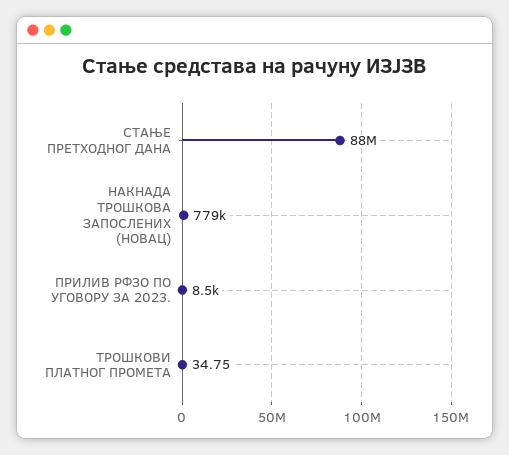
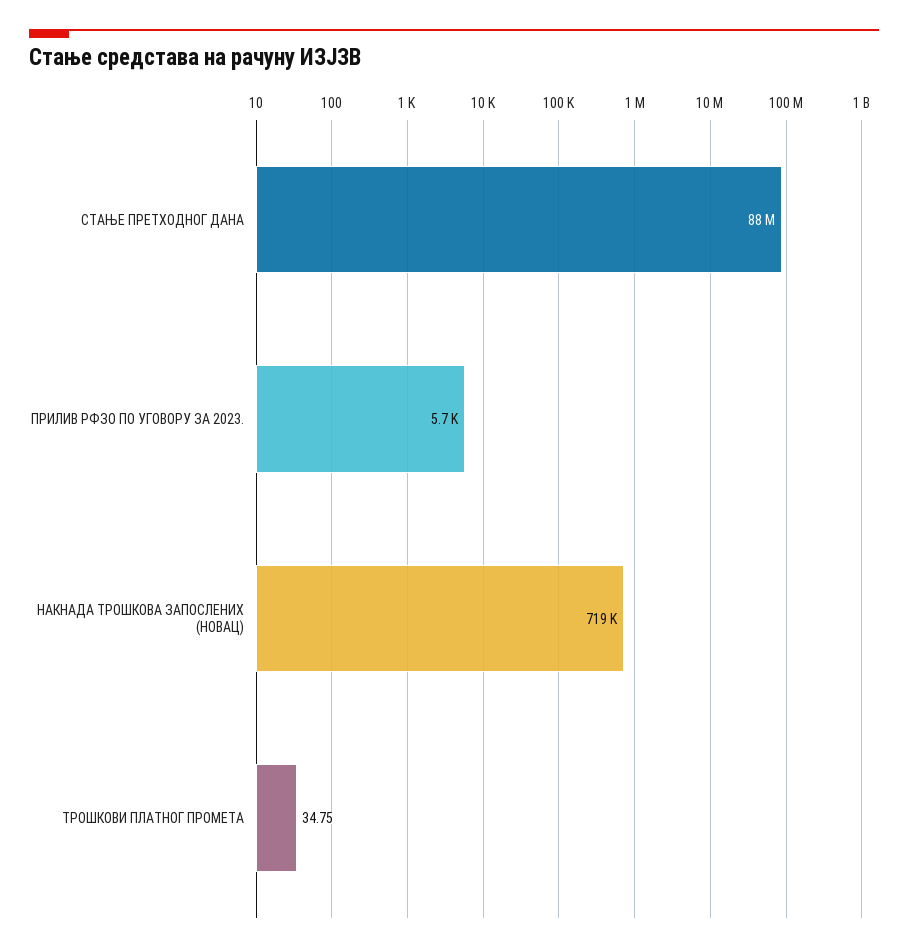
НАКНАДА ТРОШКОВА ЗАПОСЛЕНИХ (НОВАЦ): 779000 -> 719000
ПРИЛИВ РФЗО ПО УГОВОРУ ЗА 2023.: 8500 -> 5700

